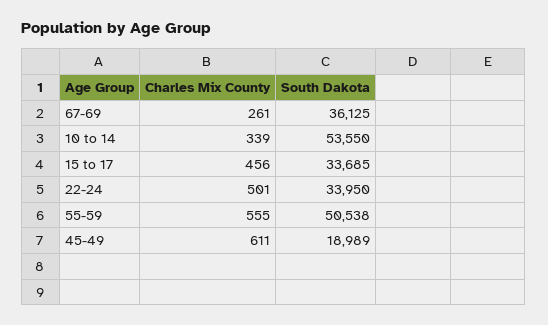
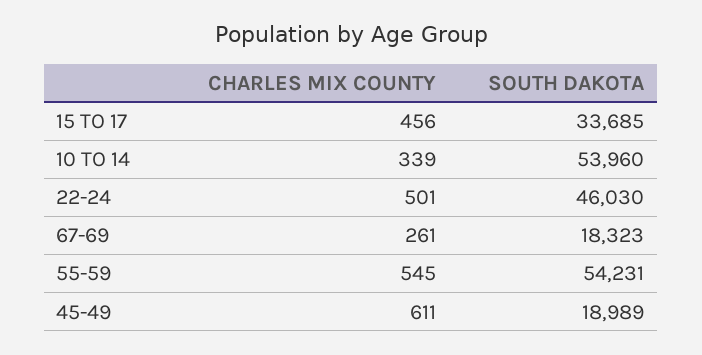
South Dakota, 67-69: 36125 -> 18323
South Dakota, 10 to 14: 53550 -> 53960
South Dakota, 22-24: 33950 -> 46030
Charles Mix County, 55-59: 555 -> 545
South Dakota, 55-59: 50538 -> 54231

